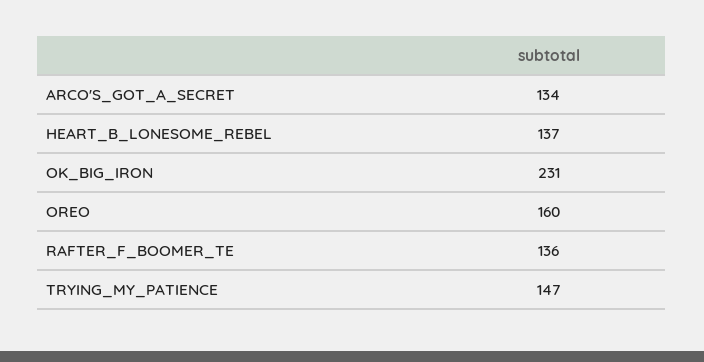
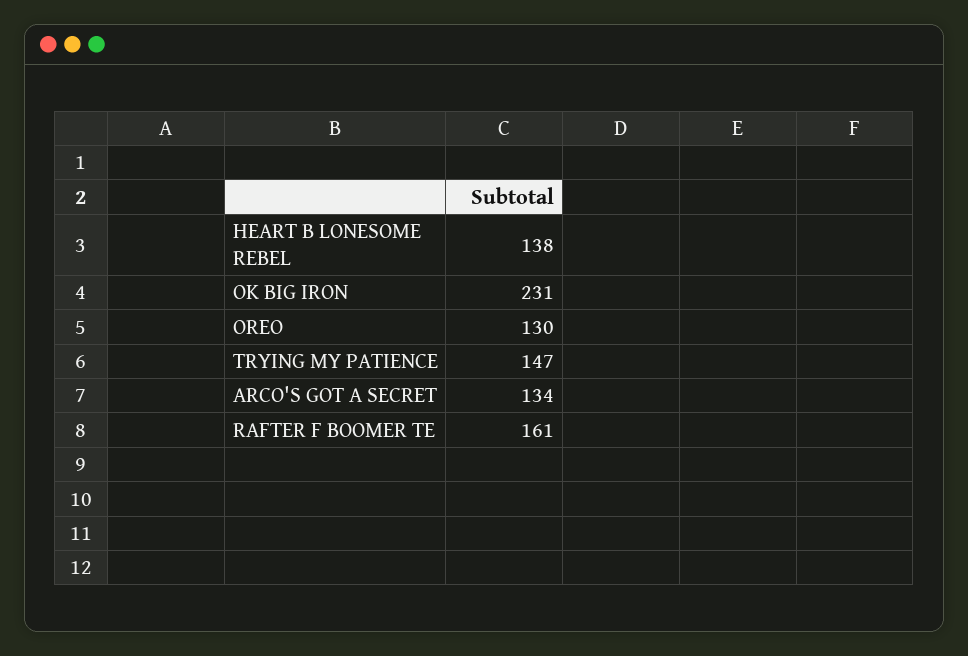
HEART_B_LONESOME_REBEL: 137 -> 138
OREO: 160 -> 130
RAFTER_F_BOOMER_TE: 136 -> 161

